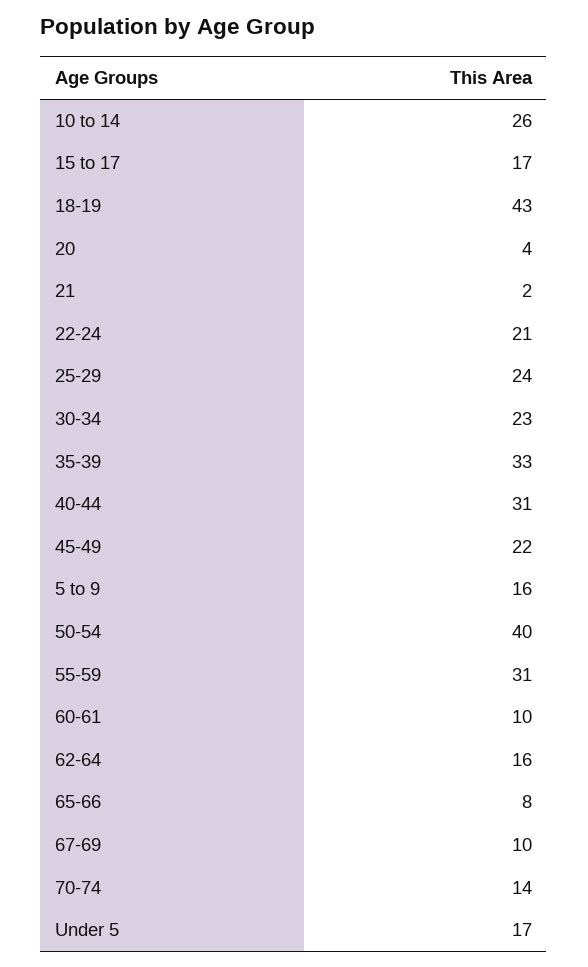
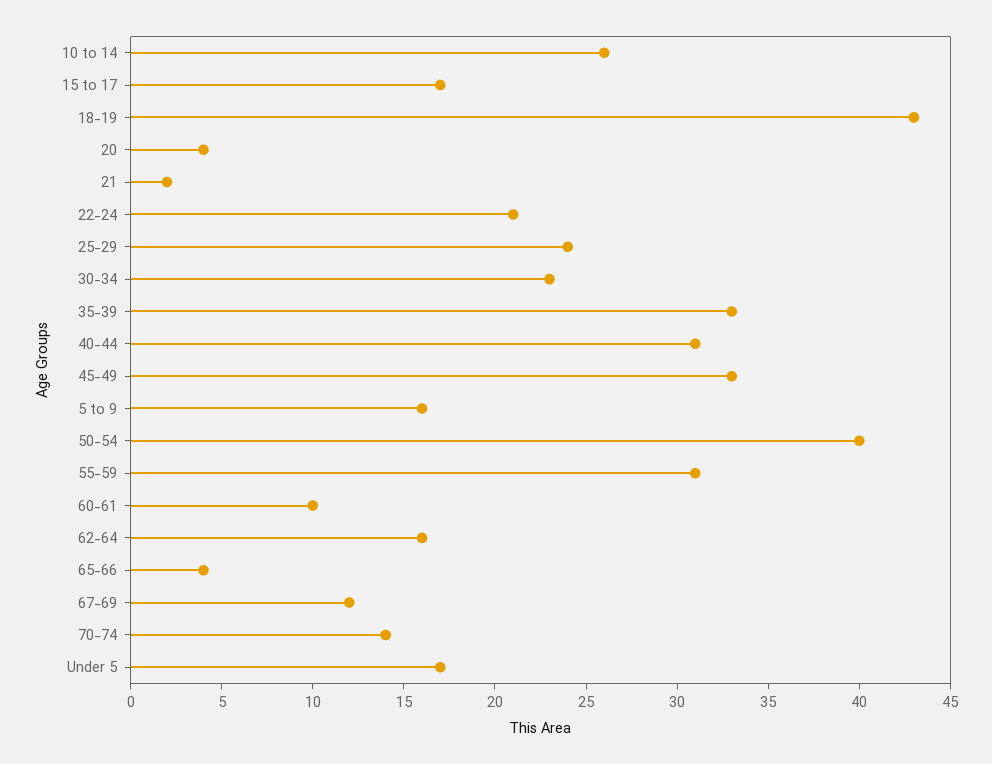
45-49: 22 -> 33
65-66: 8 -> 4
67-69: 10 -> 12

